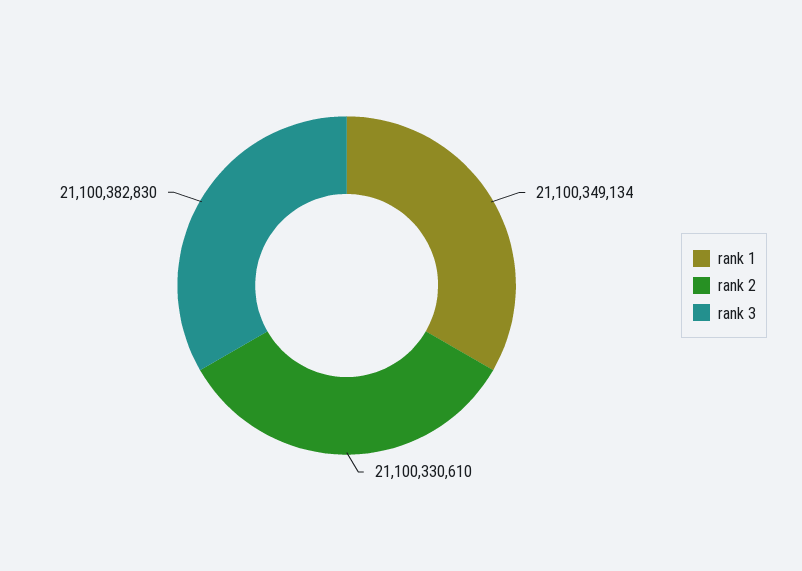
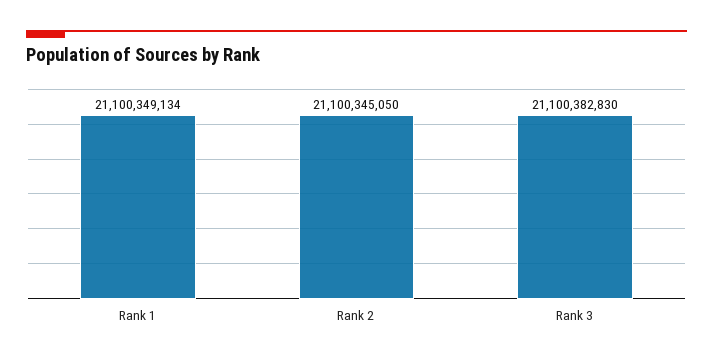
rank 2: 21100330610 -> 21100345050

